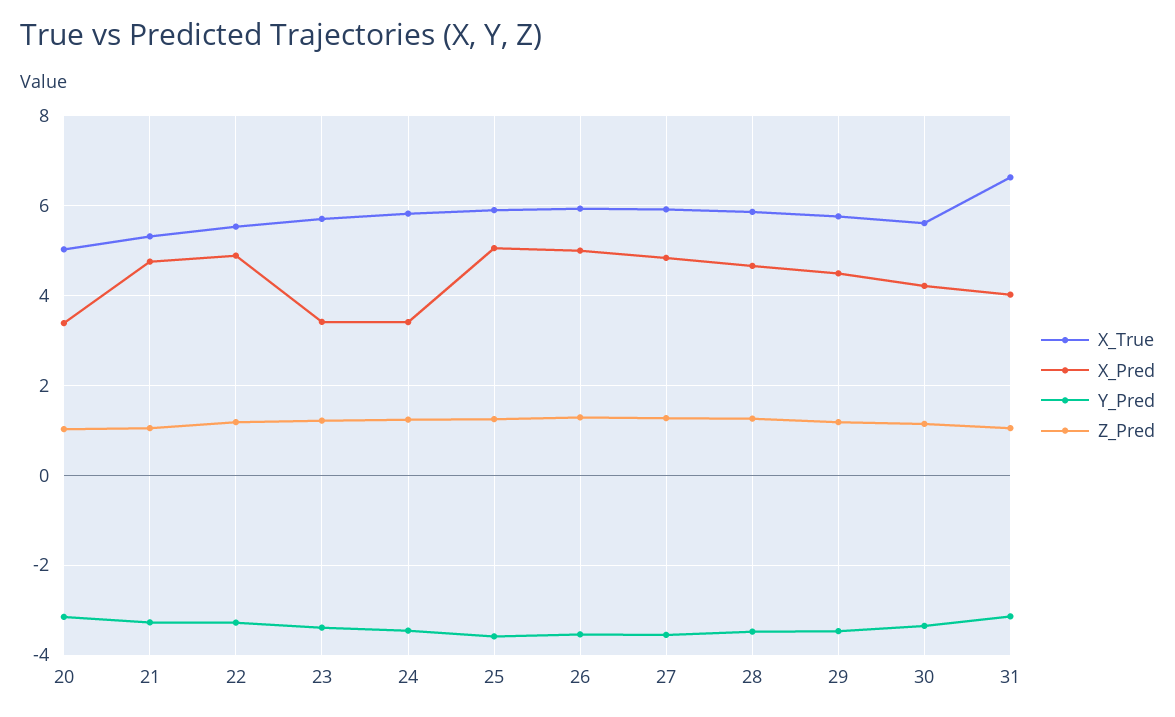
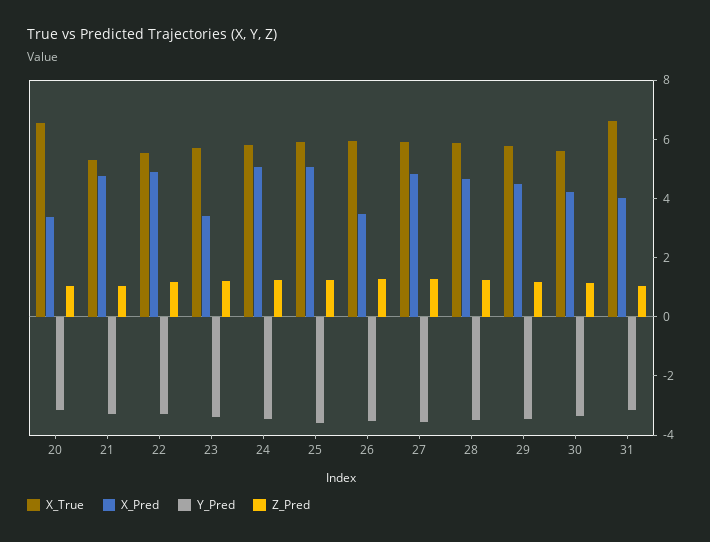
X_True, 20: 5 -> 6.5
X_Pred, 24: 3.4 -> 5
X_Pred, 26: 5 -> 3.5

